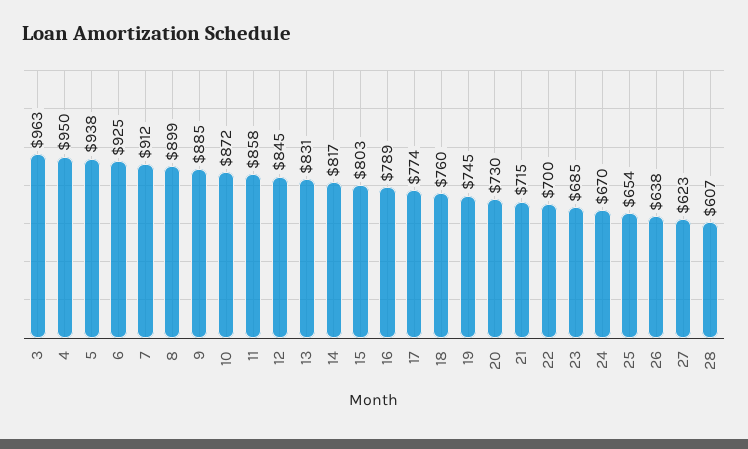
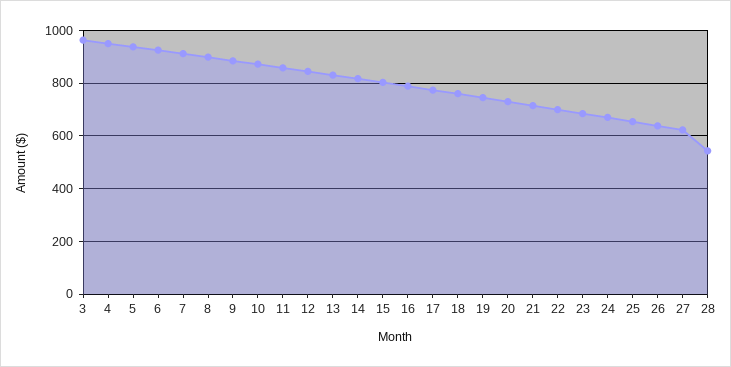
28: 607 -> 550

